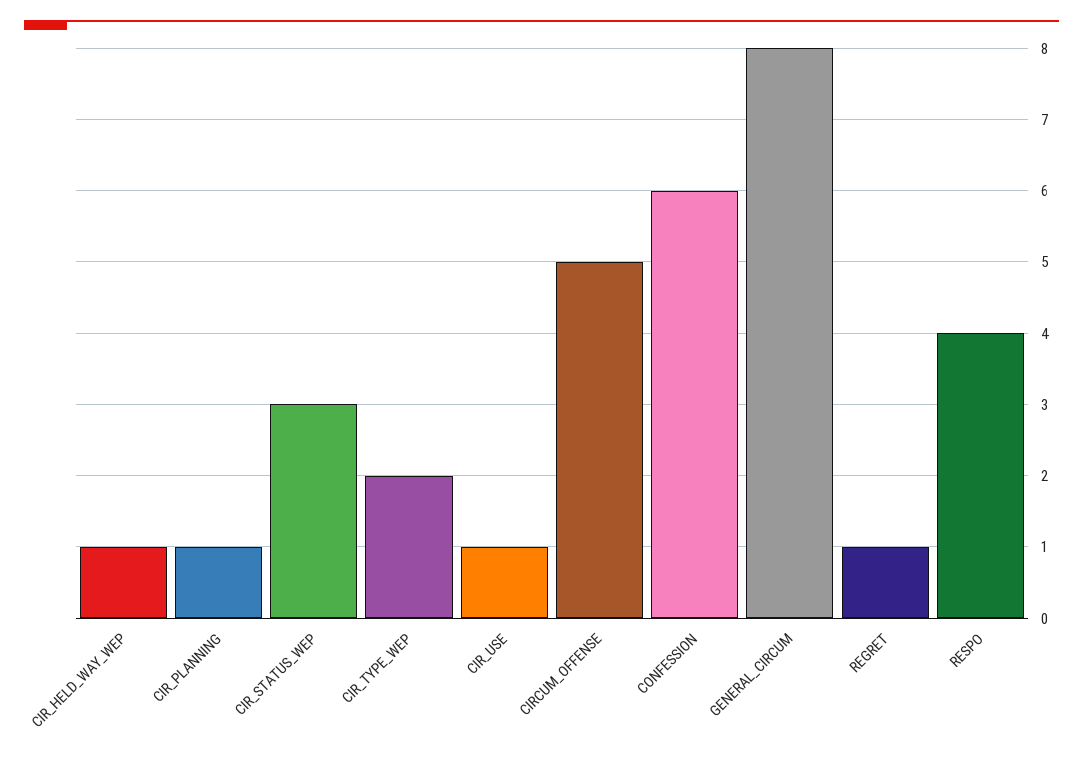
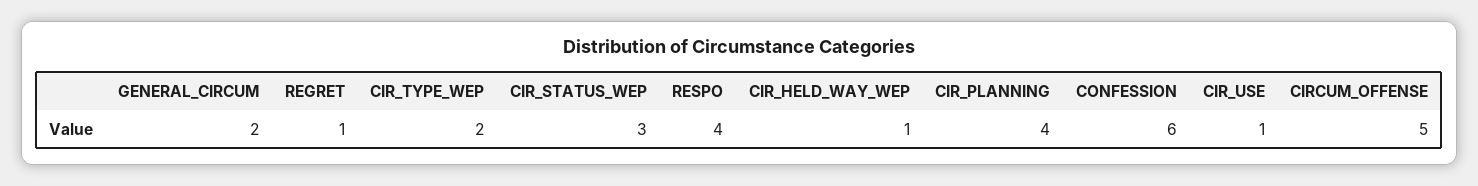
CIR_PLANNING: 1 -> 4
GENERAL_CIRCUM: 8 -> 2

